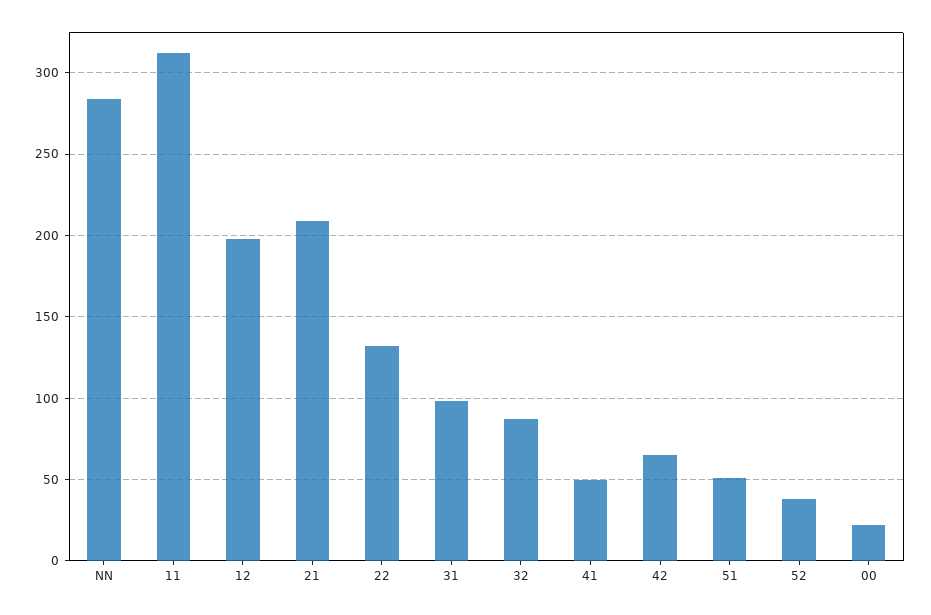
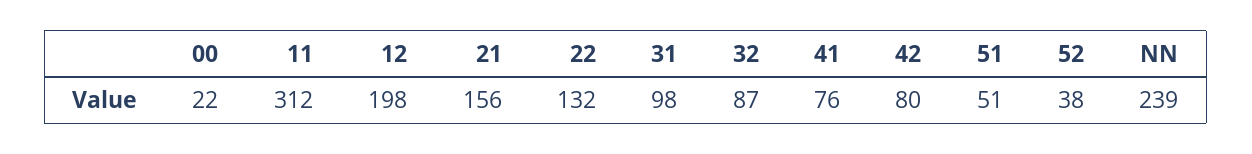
NN: 285 -> 239
21: 210 -> 156
41: 50 -> 76
42: 65 -> 80

